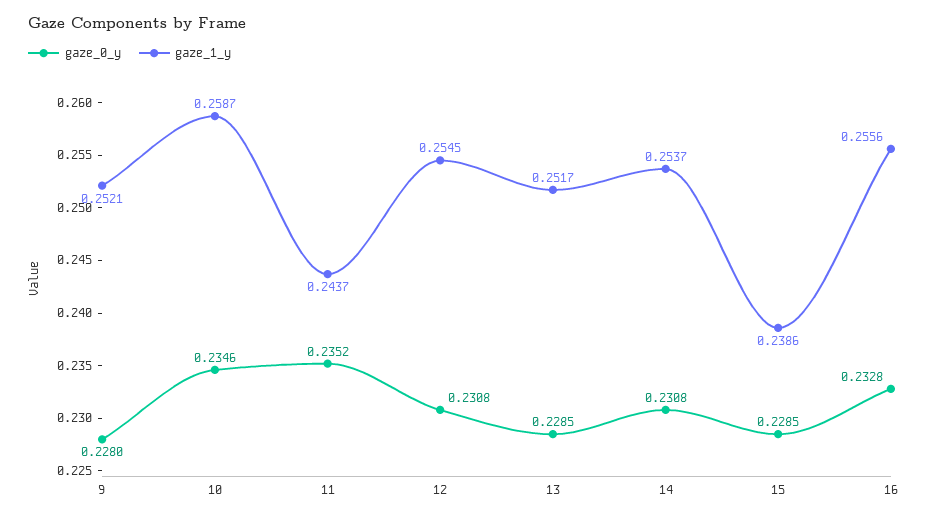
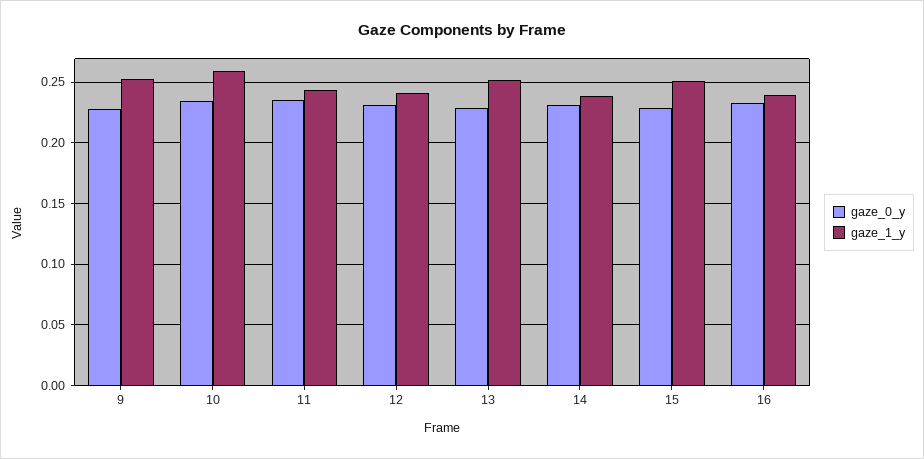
gaze_1_y, 12: 0.2545 -> 0.24
gaze_1_y, 14: 0.2537 -> 0.24
gaze_1_y, 15: 0.2386 -> 0.25
gaze_1_y, 16: 0.2556 -> 0.24

